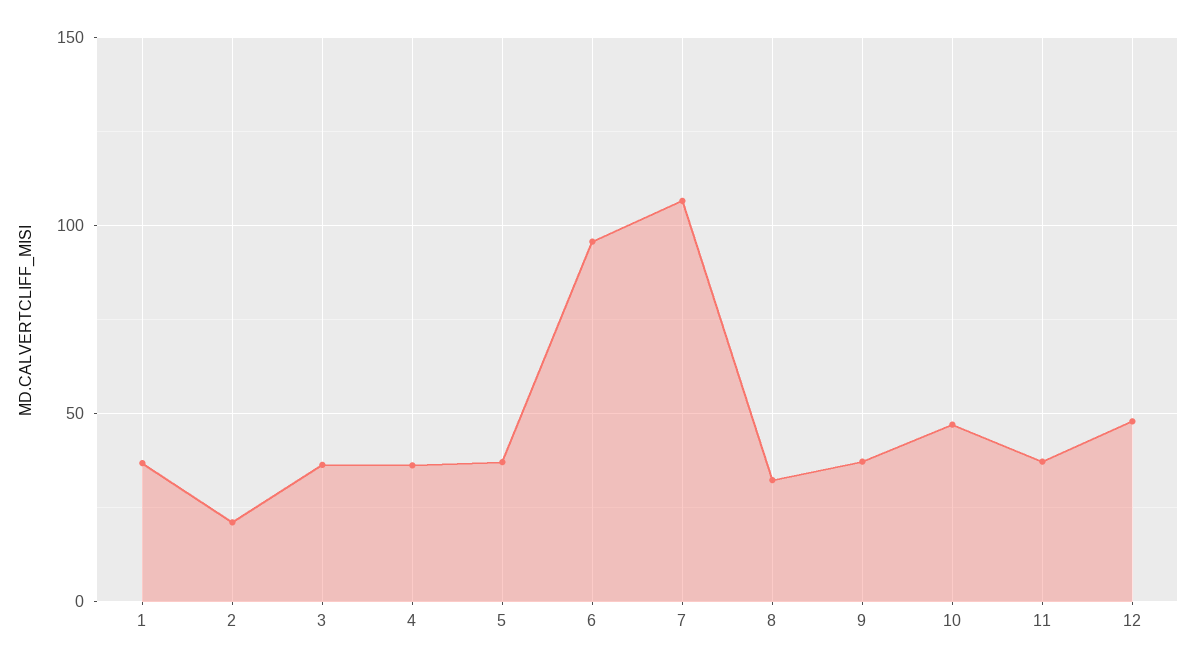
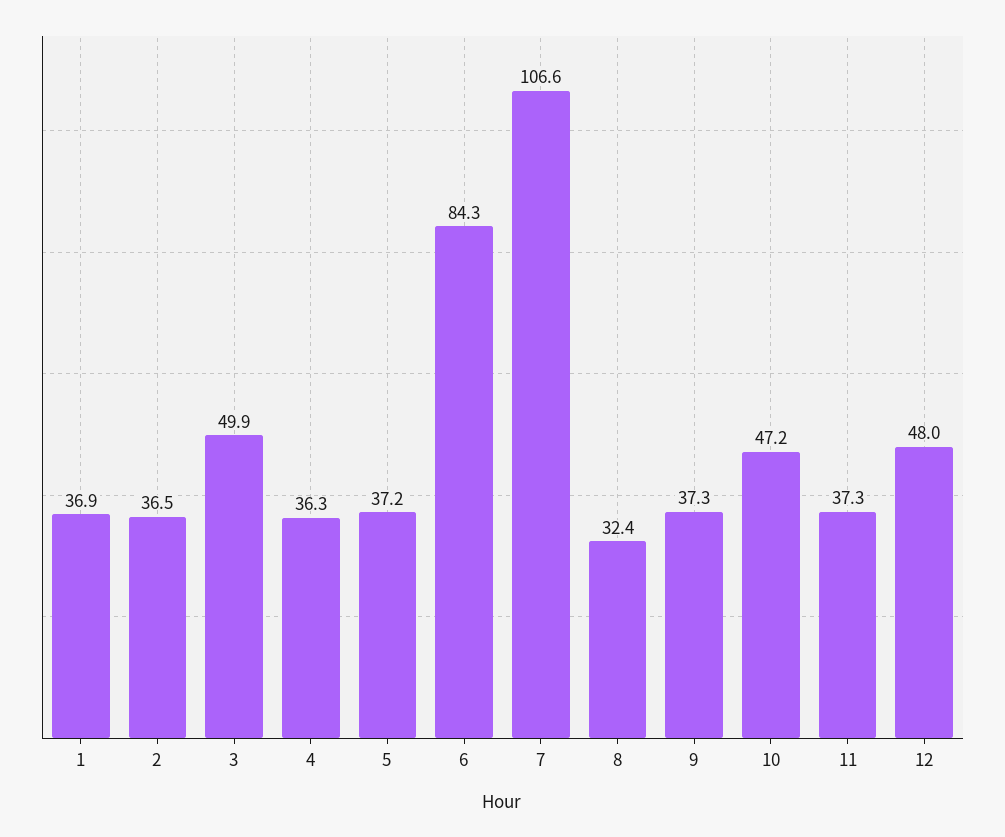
2: 20 -> 36.5
3: 35 -> 49.9
6: 95 -> 84.3

